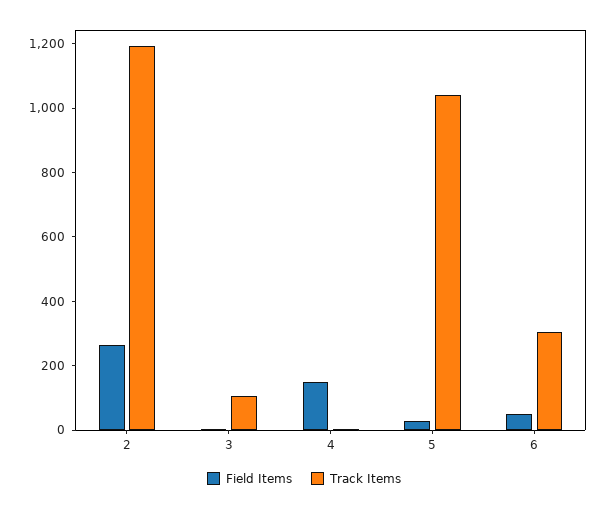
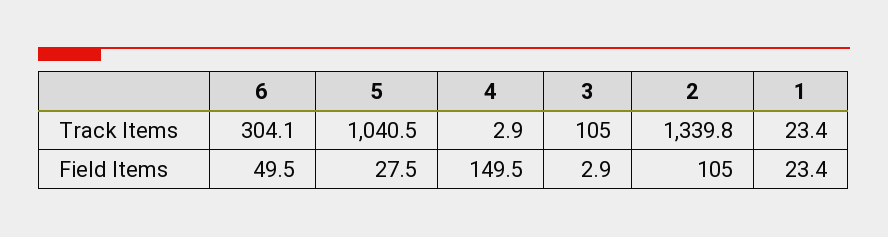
Field Items, 2: 250 -> 105
Track Items, 2: 1200 -> 1339.8
Track Items, 1: none -> 23.4
Field Items, 1: none -> 23.4

